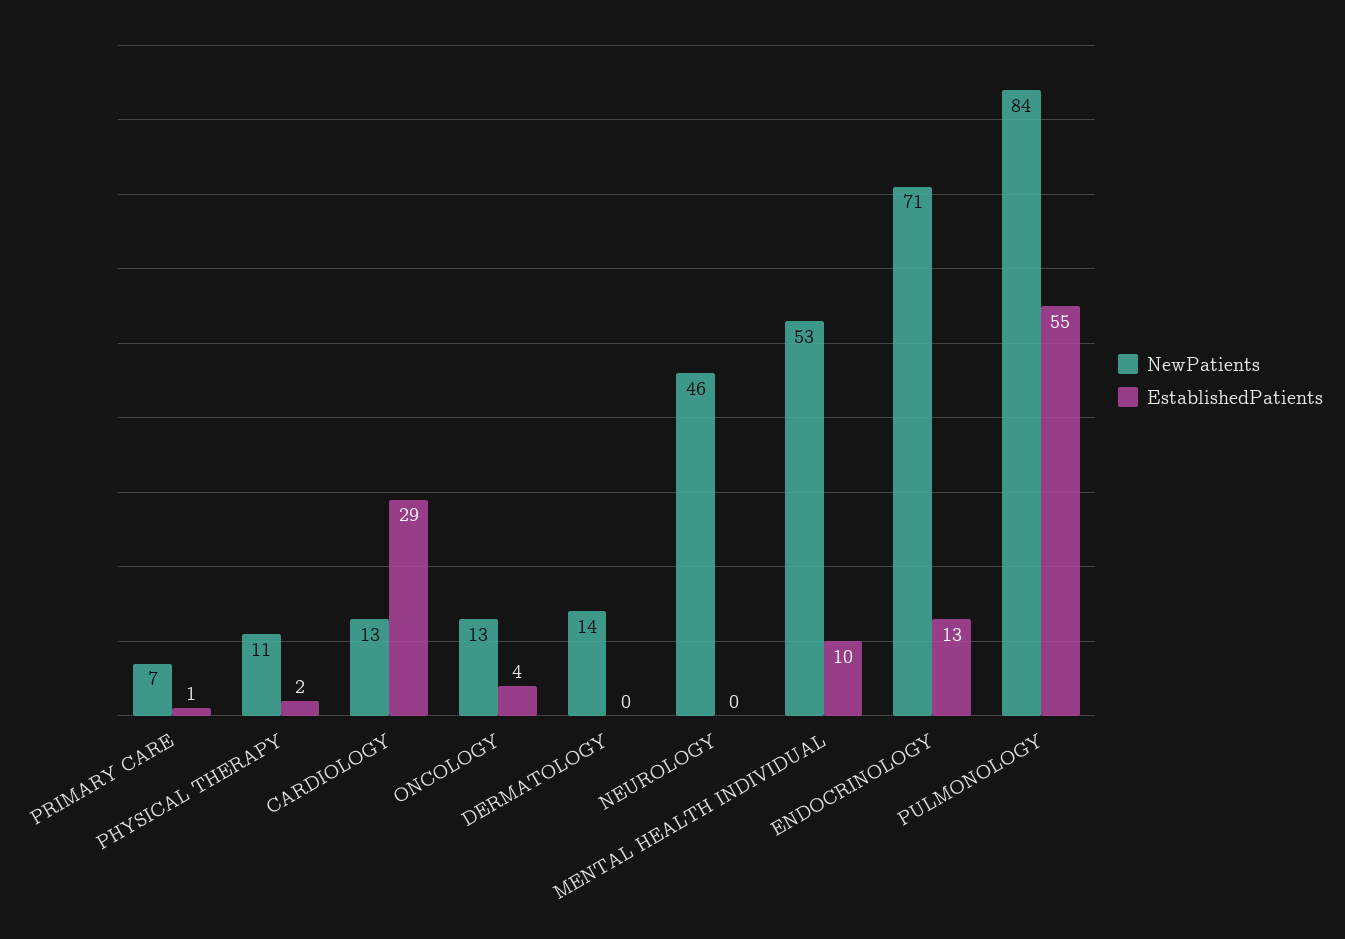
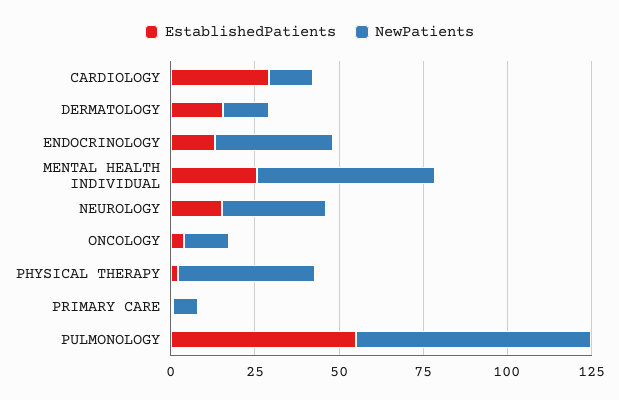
NewPatients, PHYSICAL THERAPY: 11 -> 40
EstablishedPatients, DERMATOLOGY: 0 -> 15
NewPatients, NEUROLOGY: 46 -> 30
EstablishedPatients, NEUROLOGY: 0 -> 15
EstablishedPatients, MENTAL HEALTH INDIVIDUAL: 10 -> 25
NewPatients, ENDOCRINOLOGY: 71 -> 35
NewPatients, PULMONOLOGY: 84 -> 70

